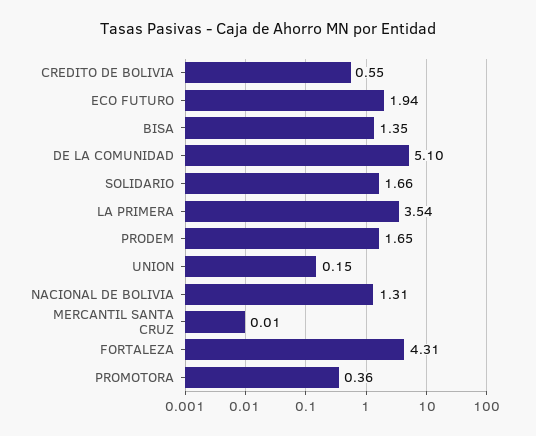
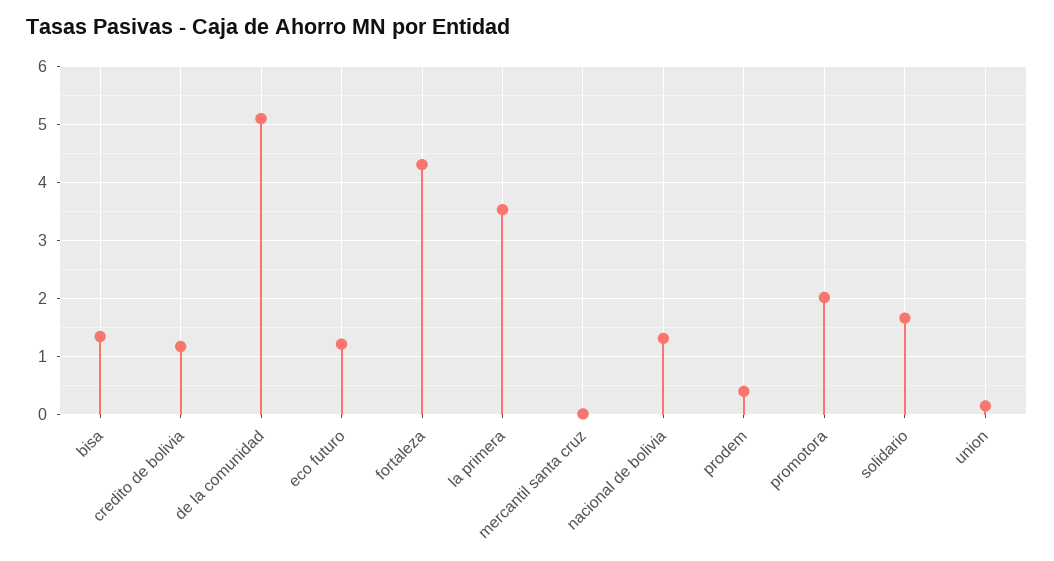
CREDITO DE BOLIVIA: 0.55 -> 1.2
ECO FUTURO: 1.94 -> 1.2
PRODEM: 1.65 -> 0.4
PROMOTORA: 0.36 -> 2

